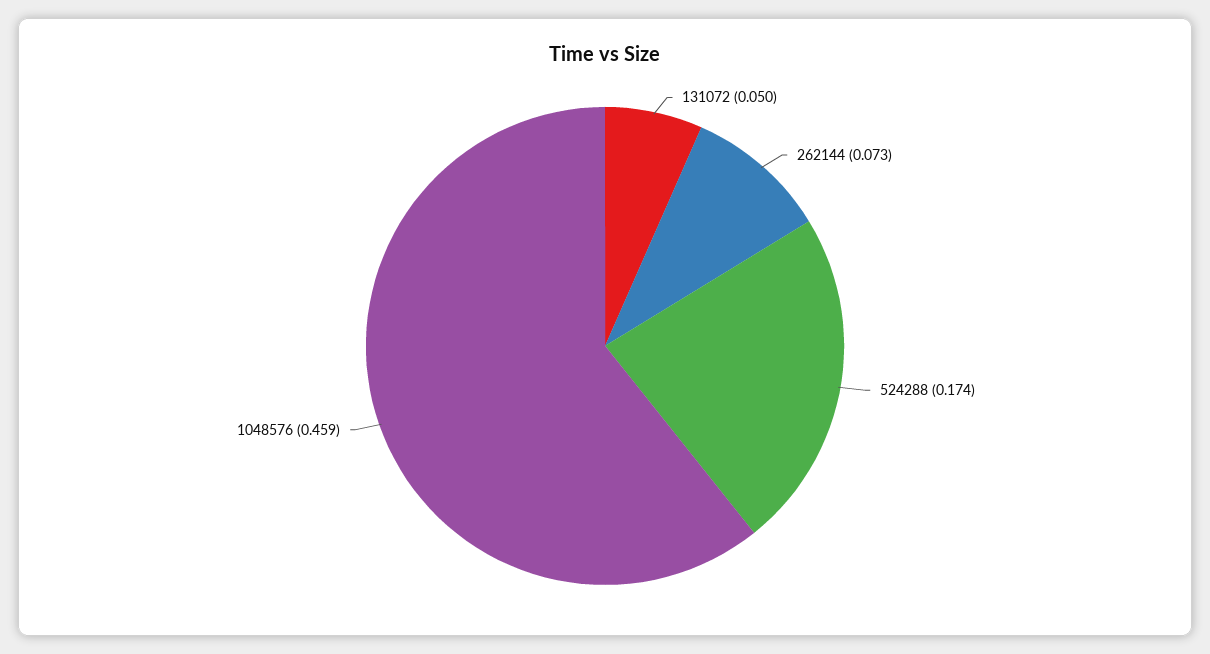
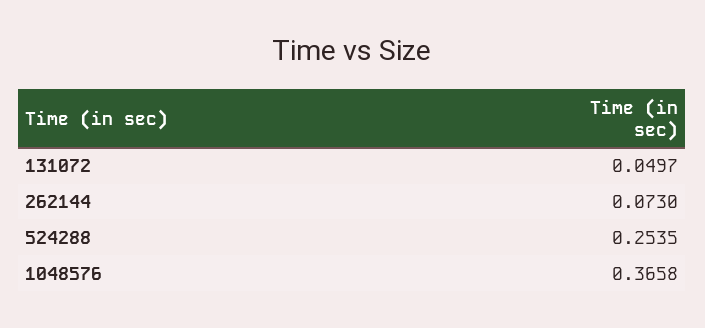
524288: 0.174 -> 0.2535
1048576: 0.459 -> 0.3658

